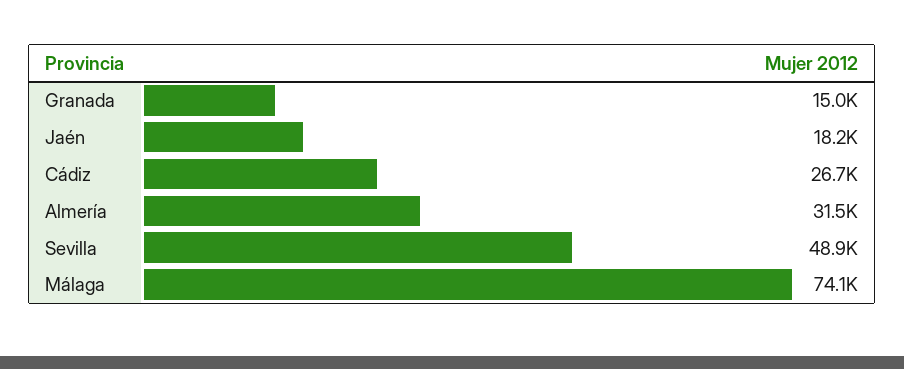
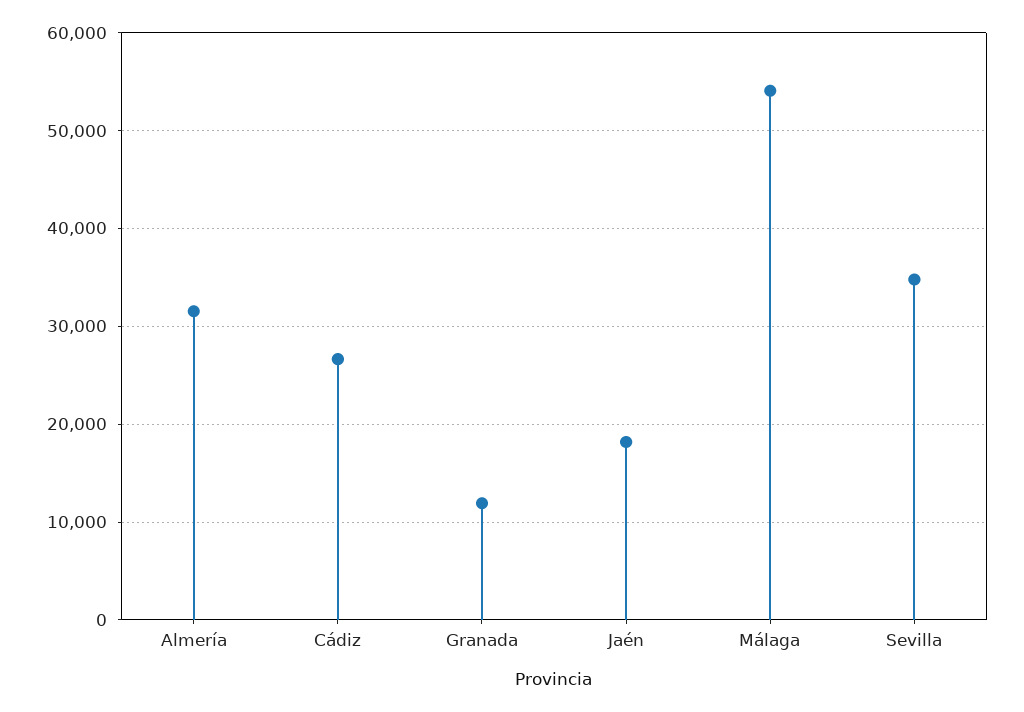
Granada: 15000 -> 12000
Sevilla: 48900 -> 35000
Málaga: 74100 -> 54000

